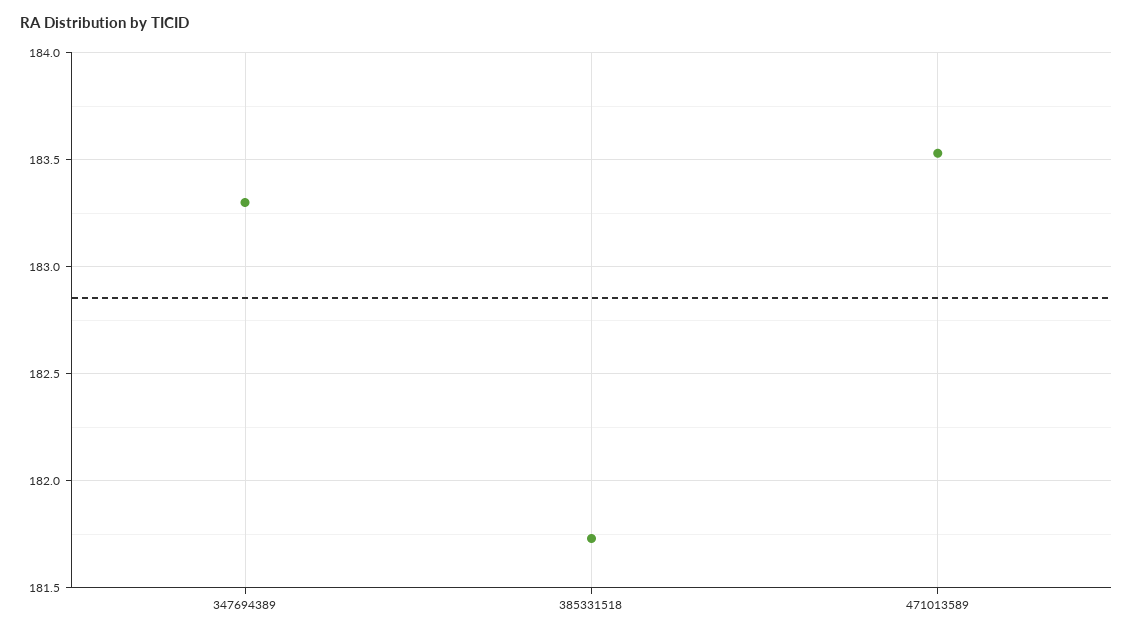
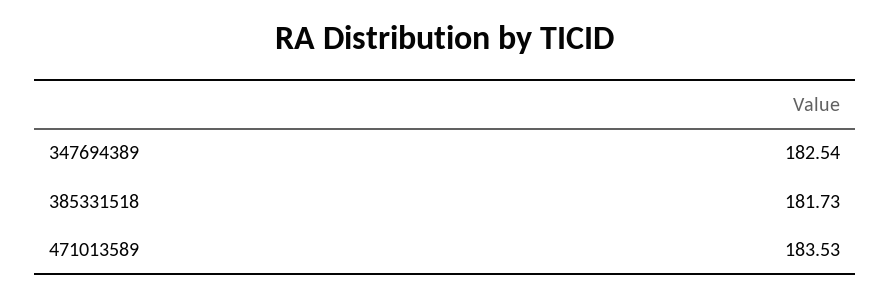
347694389: 183.3 -> 182.54

